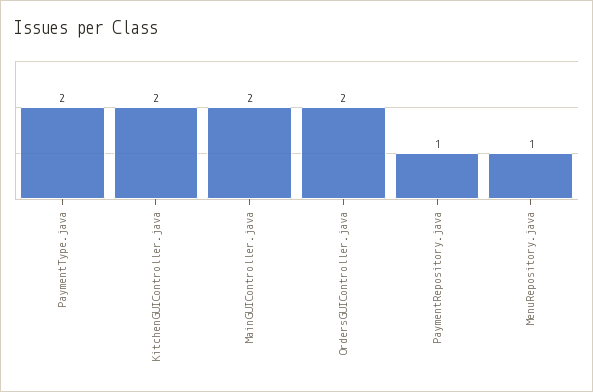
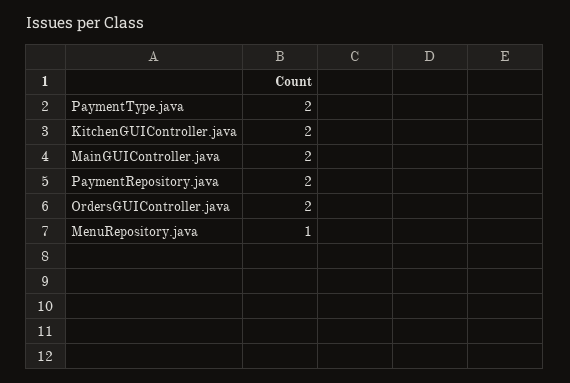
PaymentRepository.java: 1 -> 2

